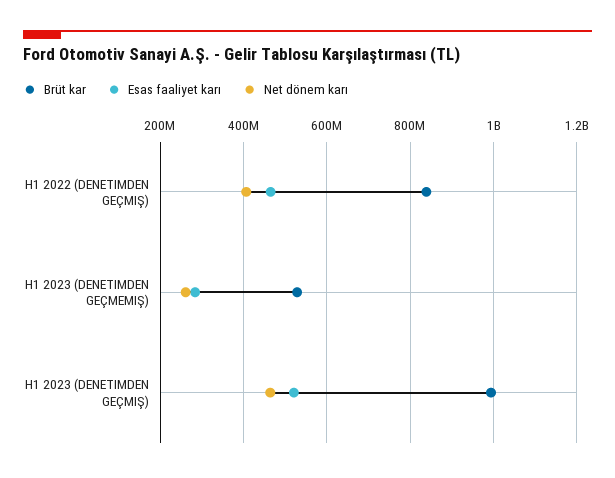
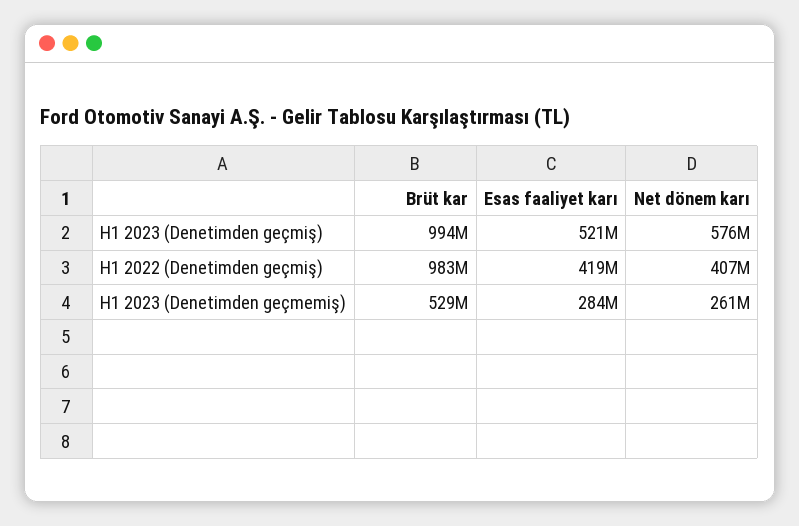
Brüt kar, H1 2022 (DENETIMDEN GEÇMIŞ): 840000000 -> 983000000
Esas faaliyet karı, H1 2022 (DENETIMDEN GEÇMIŞ): 460000000 -> 419000000
Net dönem karı, H1 2023 (DENETIMDEN GEÇMIŞ): 460000000 -> 576000000

